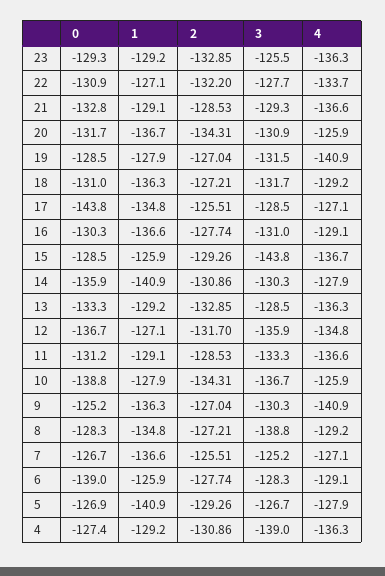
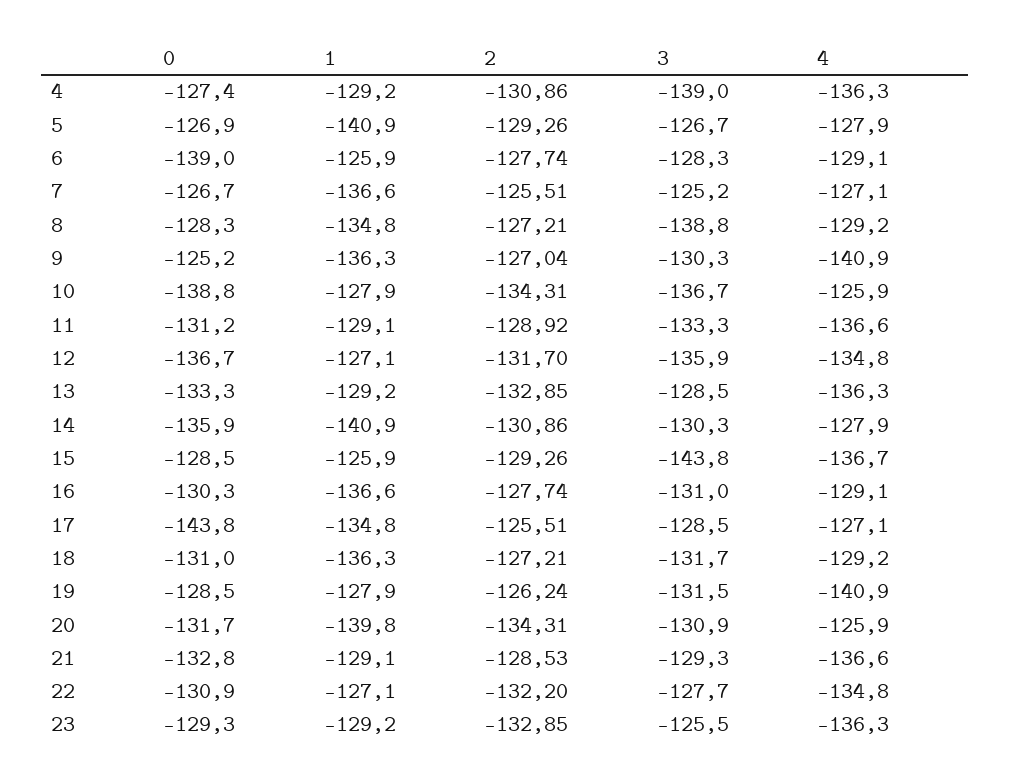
4, 22: -133.7 -> -134.8
1, 20: -136.7 -> -139.8
2, 19: -127.04 -> -126.24
2, 11: -128.53 -> -128.92

